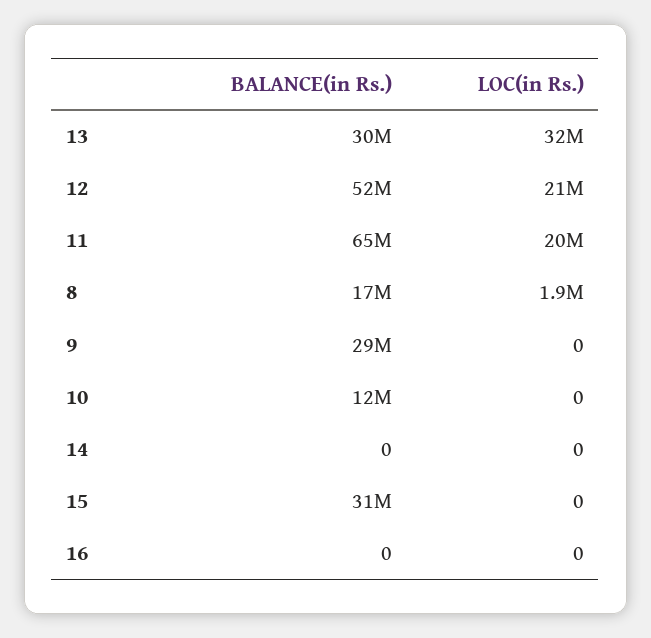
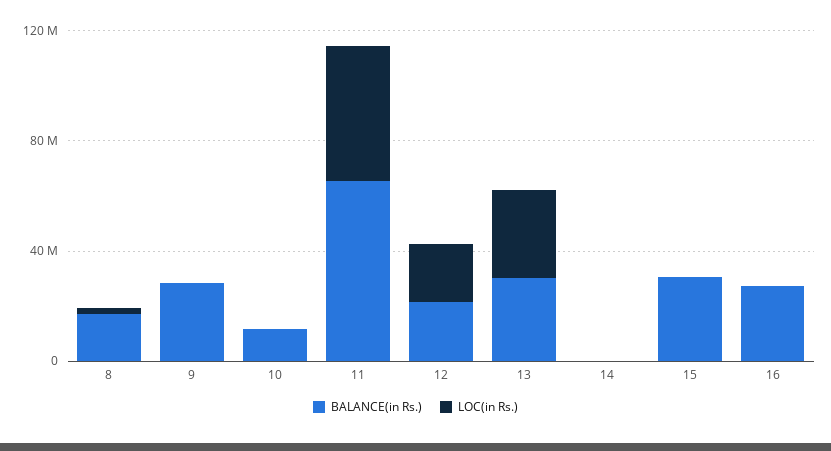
BALANCE(in Rs.), 12: 52000000 -> 20000000
LOC(in Rs.), 11: 20000000 -> 50000000
BALANCE(in Rs.), 16: 0 -> 30000000

